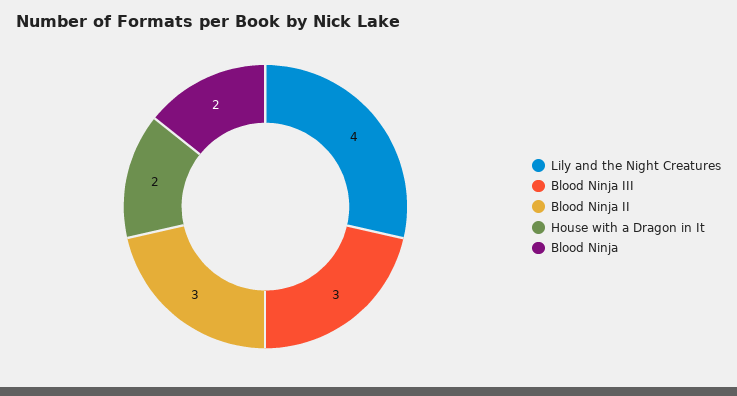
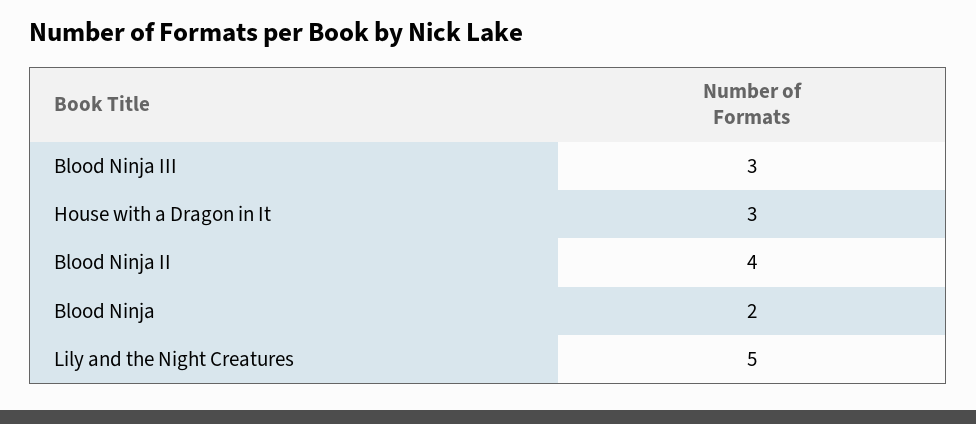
Lily and the Night Creatures: 4 -> 5
Blood Ninja II: 3 -> 4
House with a Dragon in It: 2 -> 3

